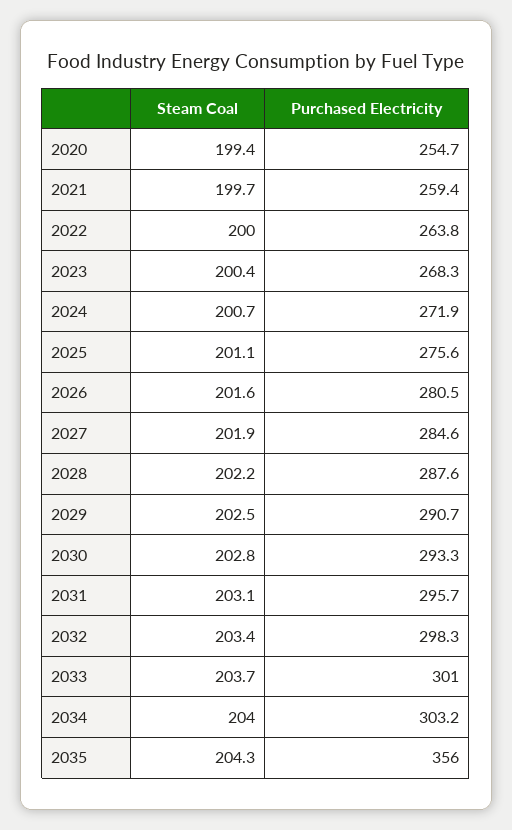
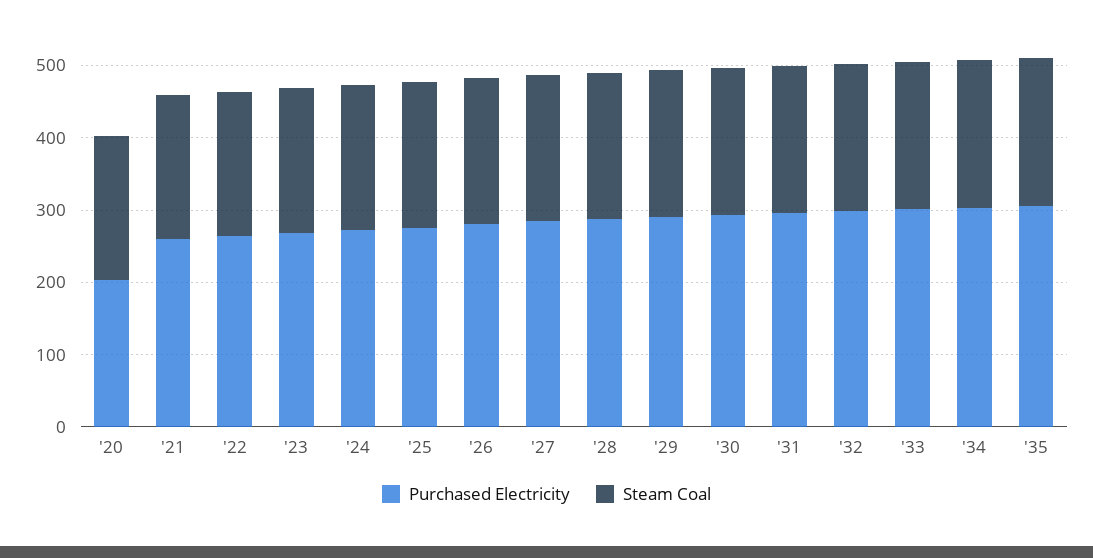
Purchased Electricity, 2020: 254.7 -> 200
Purchased Electricity, 2035: 356 -> 300

